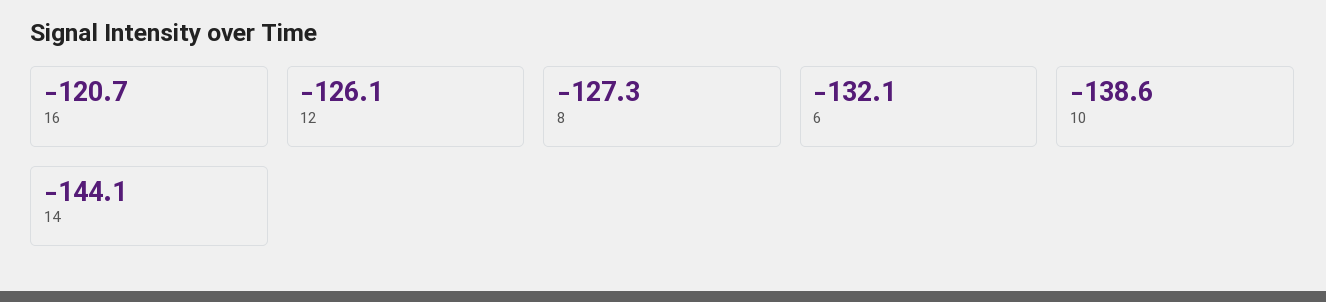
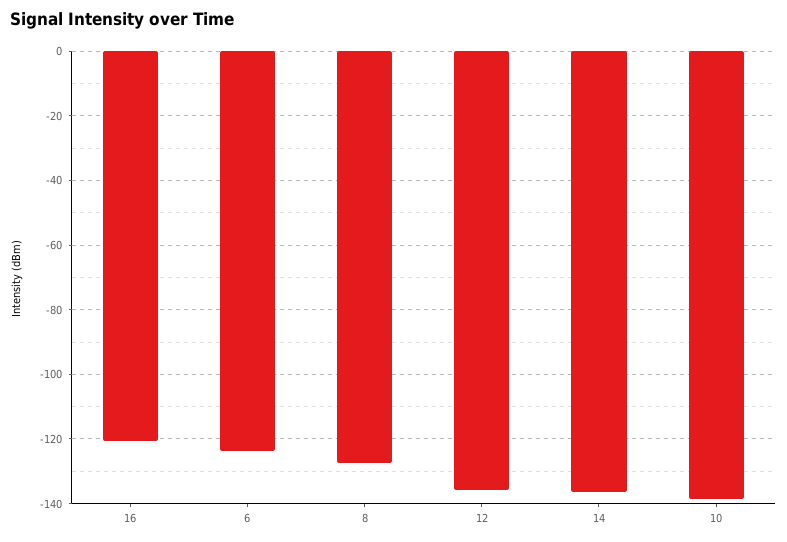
12: -126.1 -> -136
6: -132.1 -> -124
14: -144.1 -> -136

